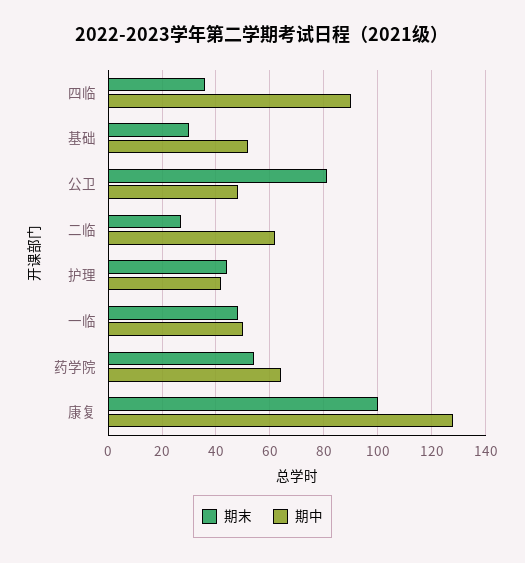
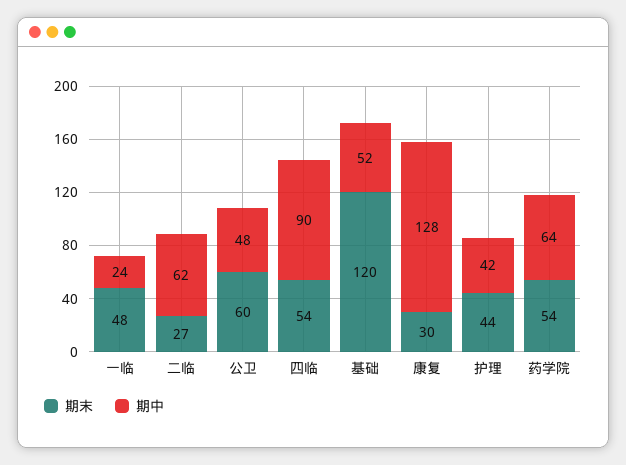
期末, 四临: 35 -> 54
期末, 基础: 30 -> 120
期末, 公卫: 80 -> 60
期中, 一临: 50 -> 24
期末, 康复: 100 -> 30

